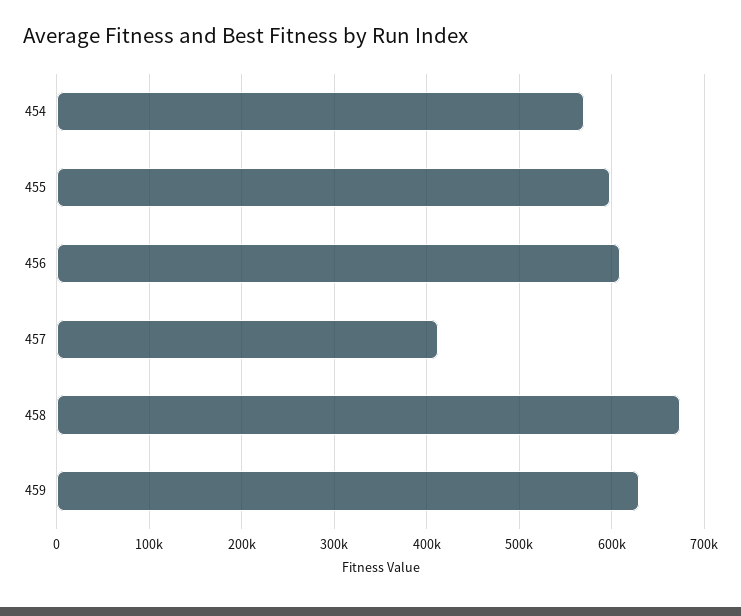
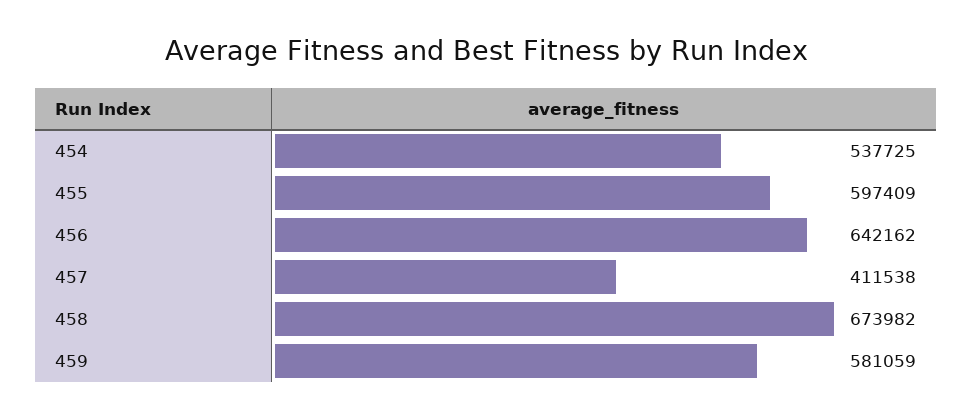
454: 570000 -> 537725
456: 610000 -> 642162
459: 630000 -> 581059

